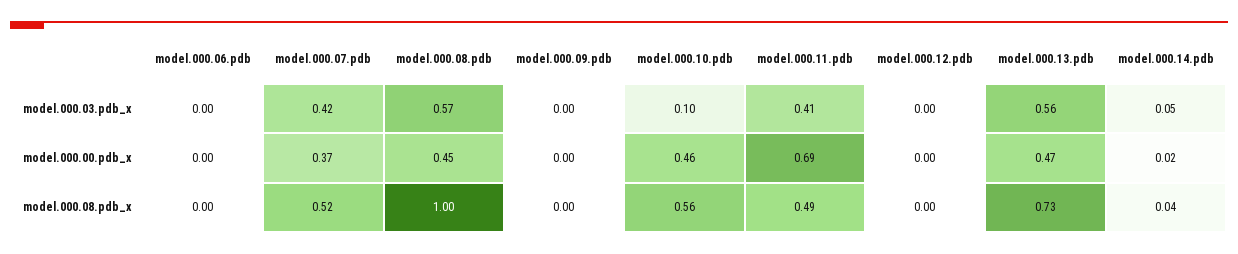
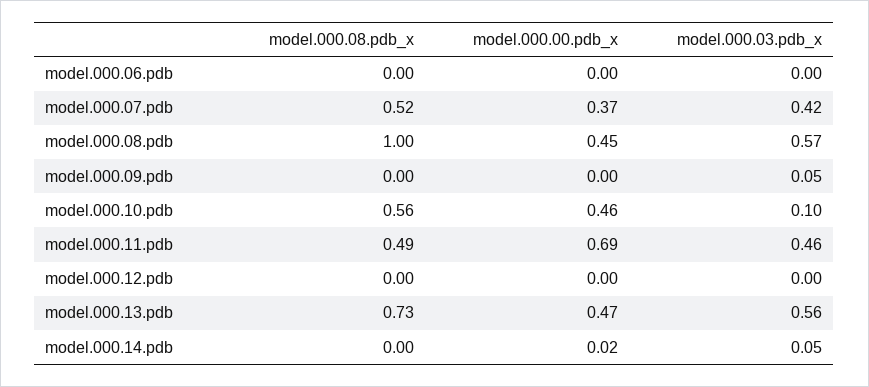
model.000.09.pdb, model.000.03.pdb_x: 0 -> 0.05
model.000.11.pdb, model.000.03.pdb_x: 0.41 -> 0.46
model.000.14.pdb, model.000.08.pdb_x: 0.04 -> 0

